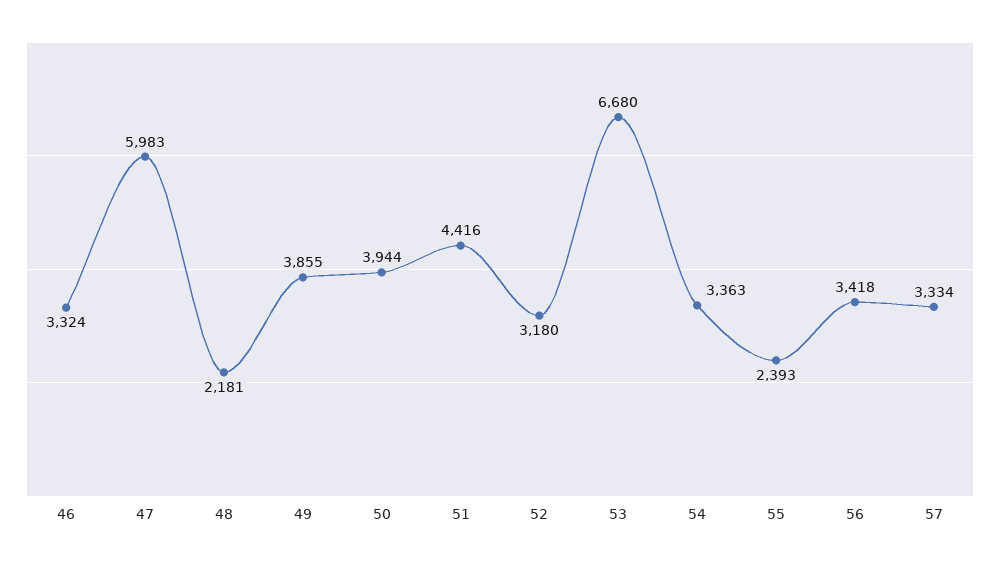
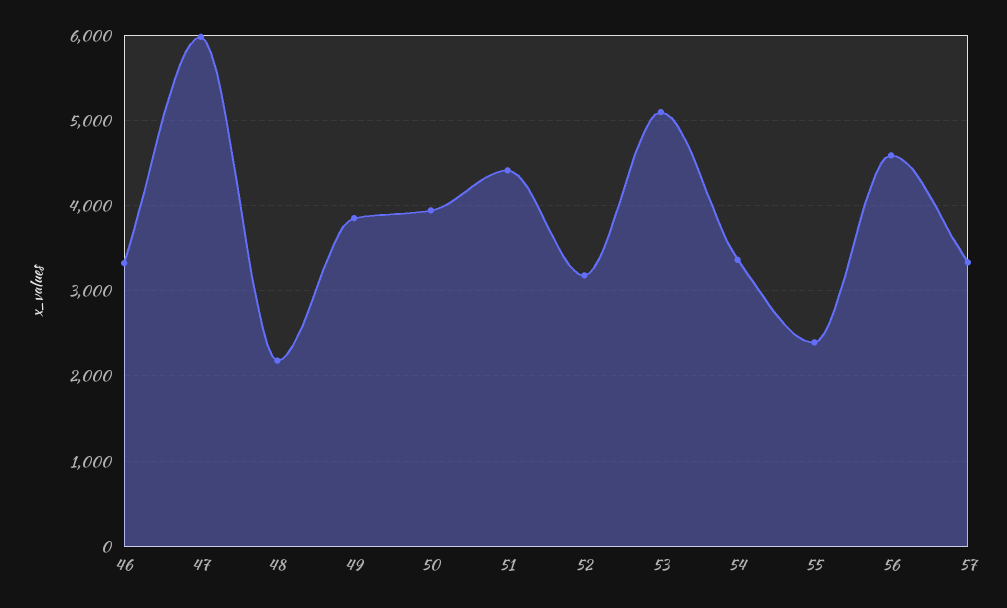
53: 6680 -> 5100
56: 3418 -> 4600

